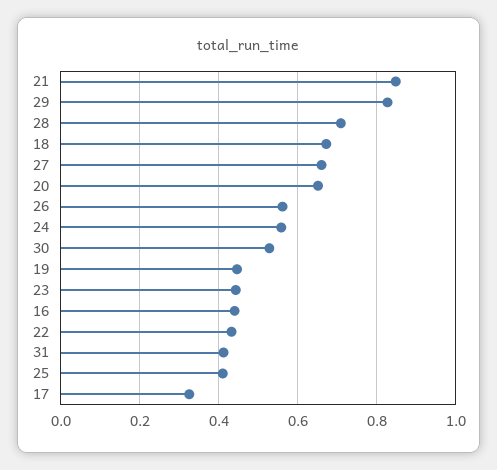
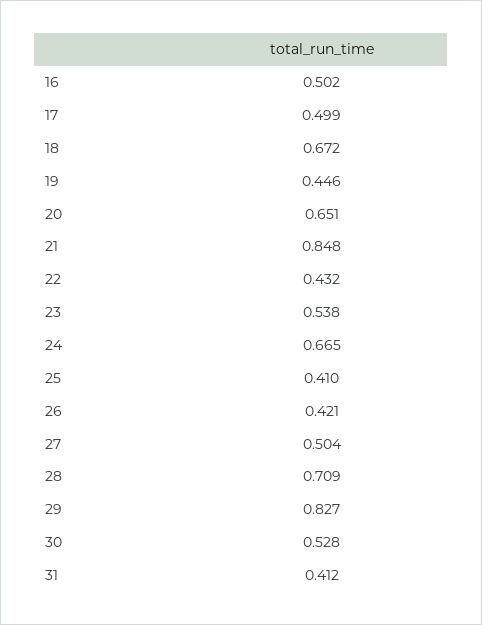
27: 0.66 -> 0.504
26: 0.56 -> 0.421
24: 0.56 -> 0.665
23: 0.44 -> 0.538
16: 0.44 -> 0.502
17: 0.32 -> 0.499

